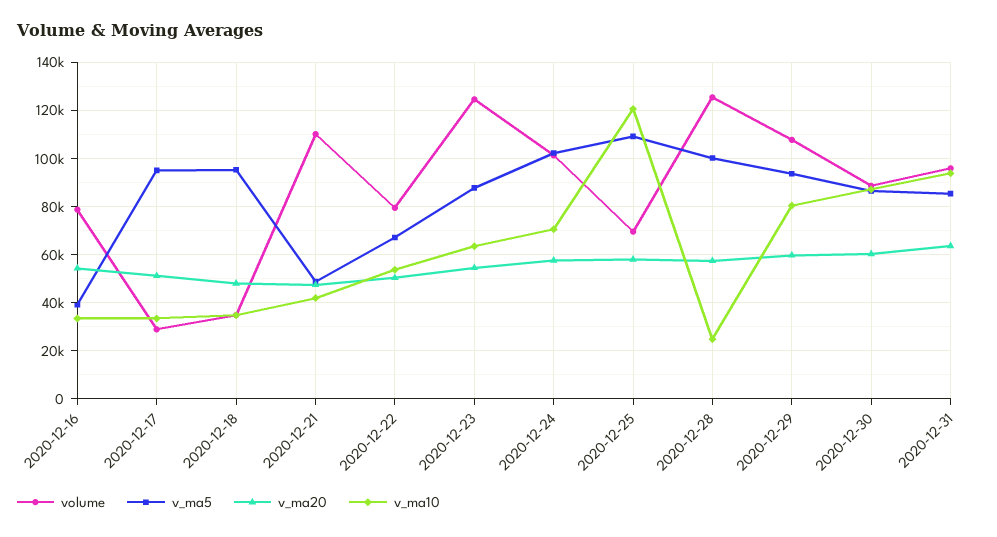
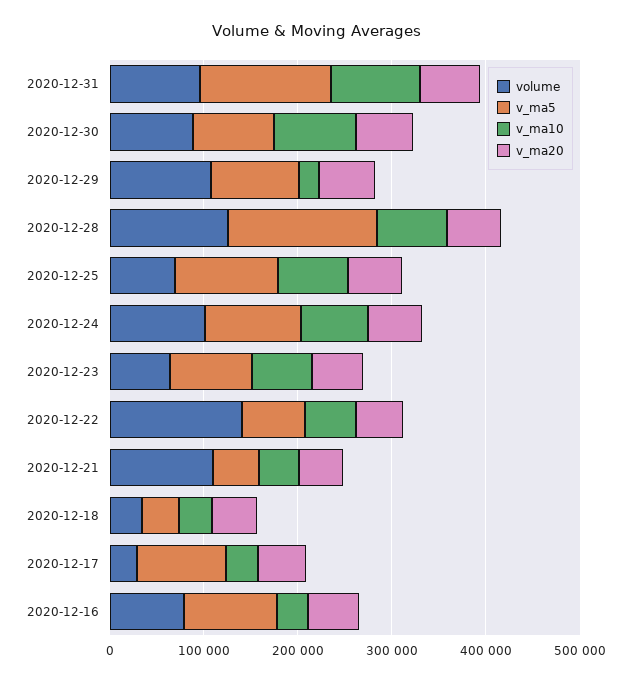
v_ma5, 2020-12-16: 40000 -> 100000
v_ma5, 2020-12-18: 95000 -> 40000
volume, 2020-12-22: 80000 -> 140000
volume, 2020-12-23: 125000 -> 60000
v_ma10, 2020-12-25: 120000 -> 80000
v_ma5, 2020-12-28: 100000 -> 160000
v_ma10, 2020-12-28: 25000 -> 80000
v_ma10, 2020-12-29: 80000 -> 20000
v_ma5, 2020-12-31: 85000 -> 140000

